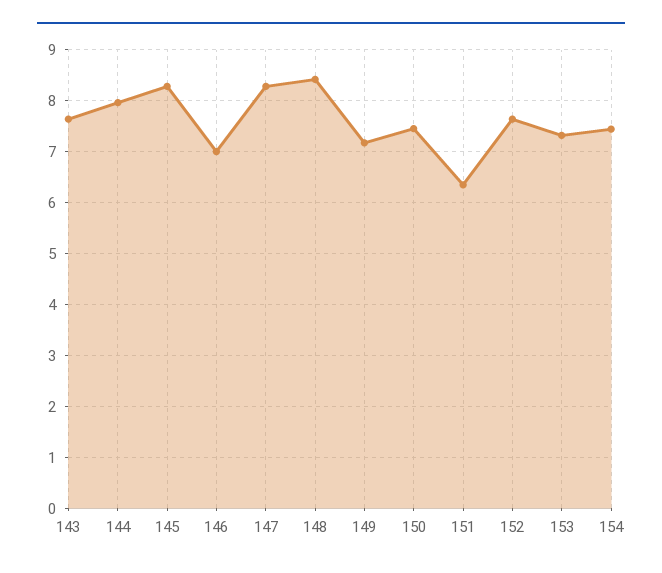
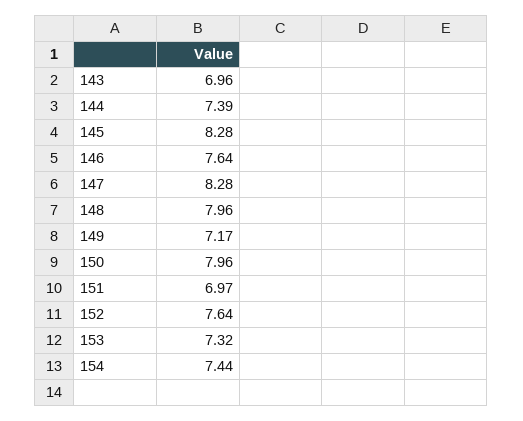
143: 7.6 -> 6.96
144: 8 -> 7.39
146: 7 -> 7.64
148: 8.4 -> 7.96
150: 7.4 -> 7.96
151: 6.4 -> 6.97

